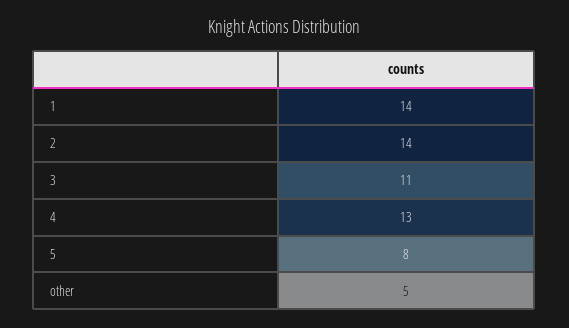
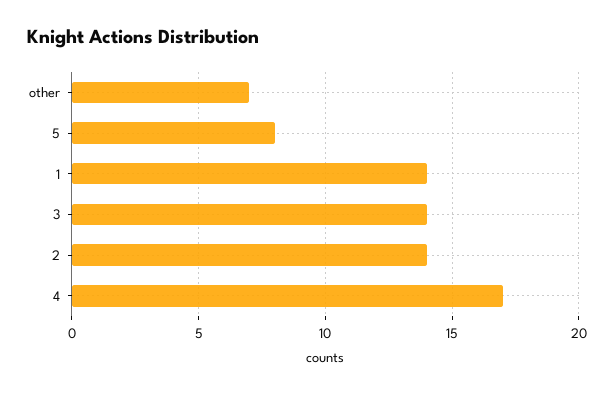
3: 11 -> 14
4: 13 -> 17
other: 5 -> 7

